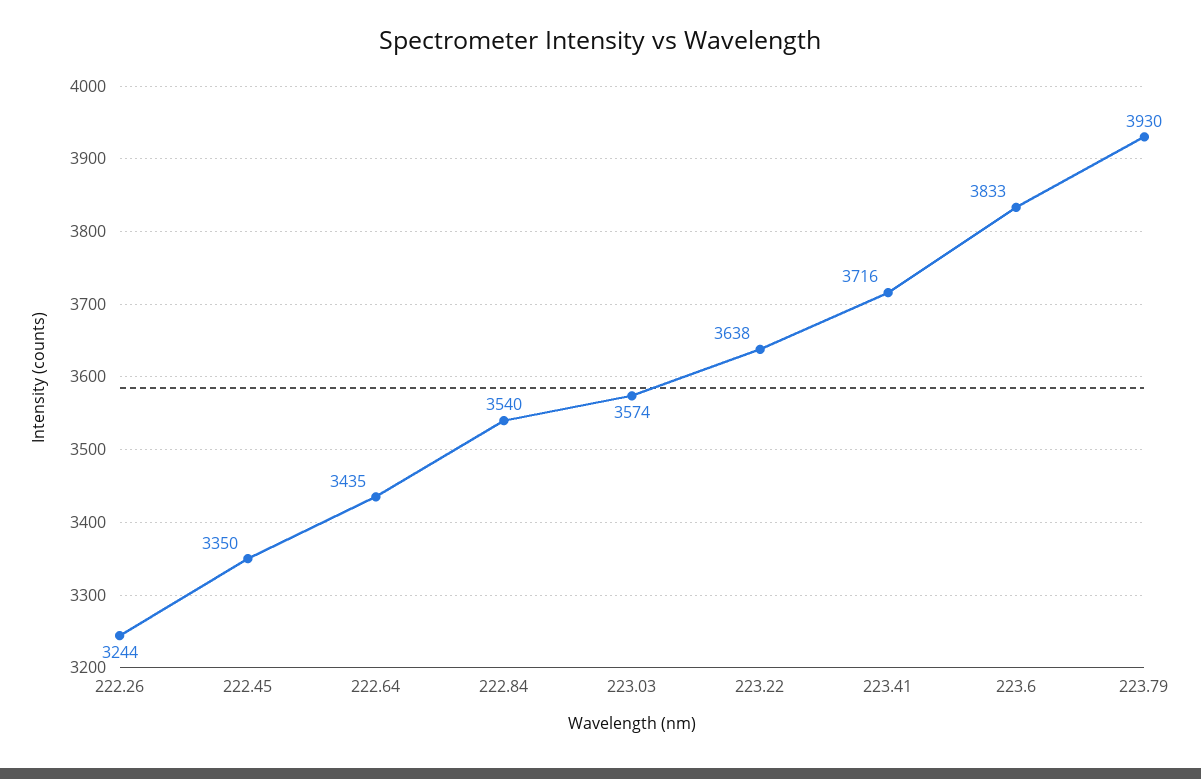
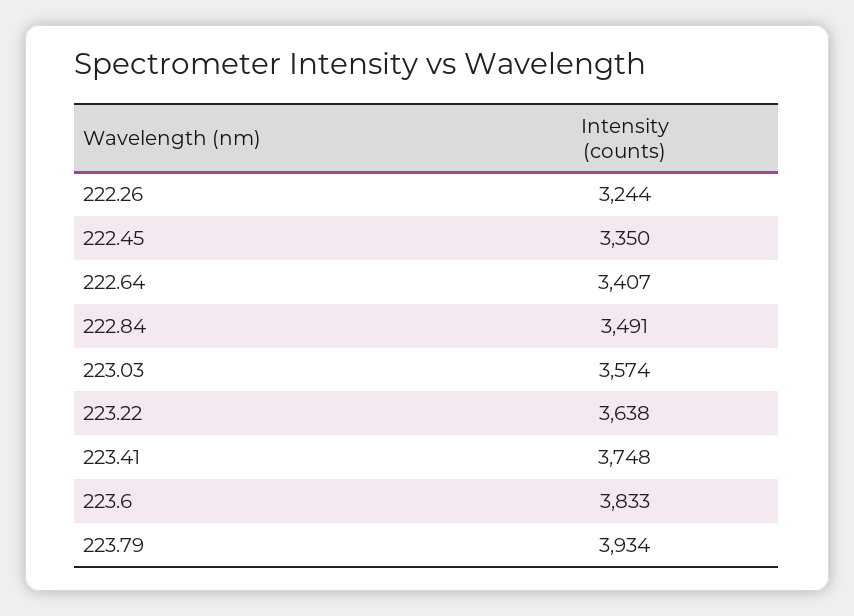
222.64: 3435 -> 3407
222.84: 3540 -> 3491
223.41: 3716 -> 3748
223.79: 3930 -> 3934

